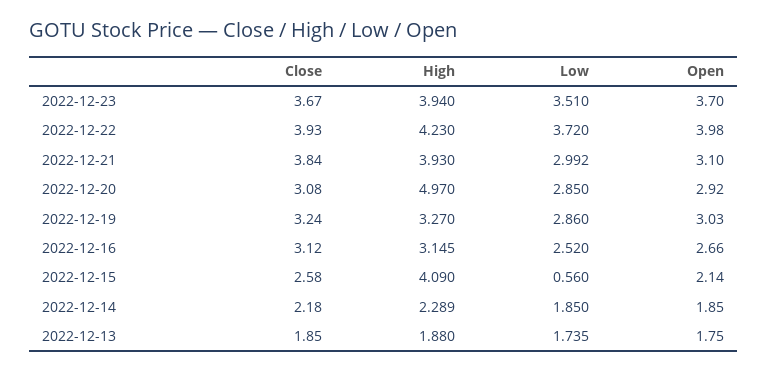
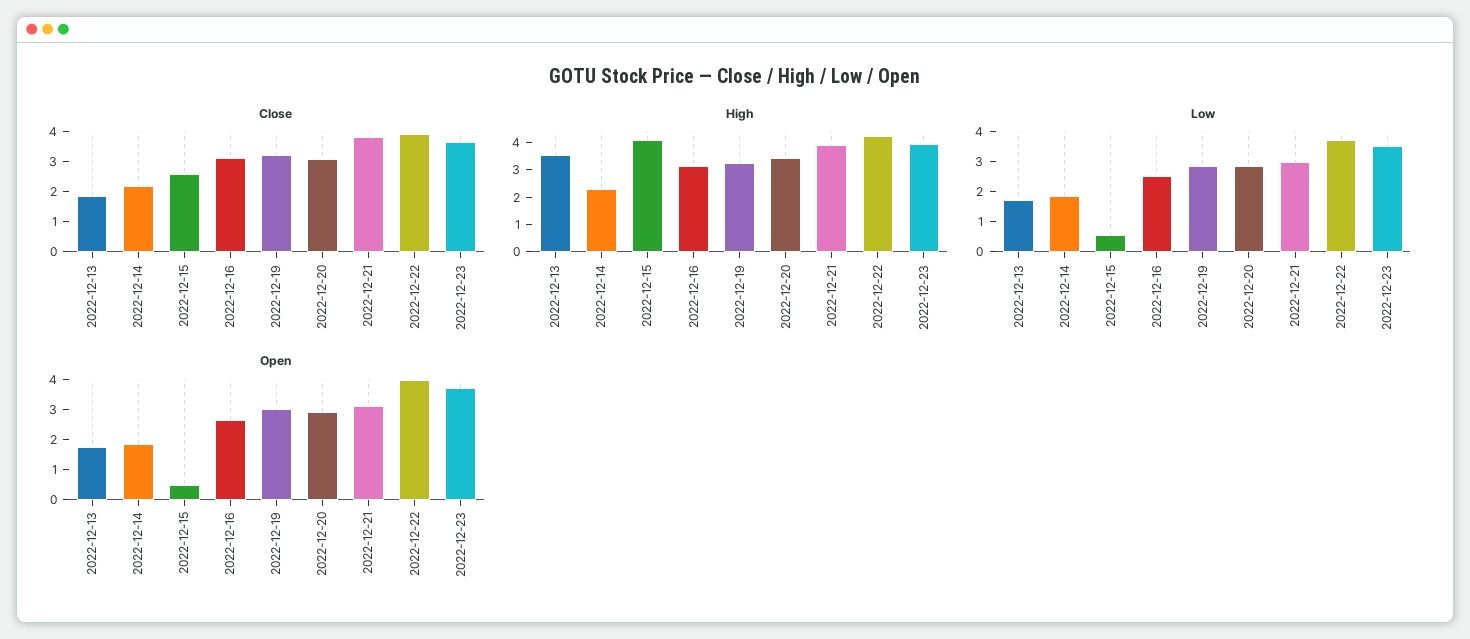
High, 2022-12-20: 4.97 -> 3.5
Open, 2022-12-15: 2.14 -> 0.5
High, 2022-12-13: 1.88 -> 3.5

